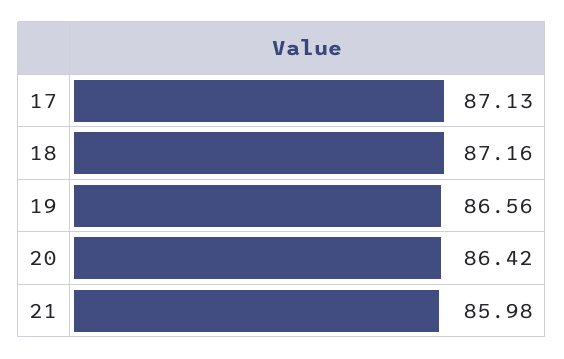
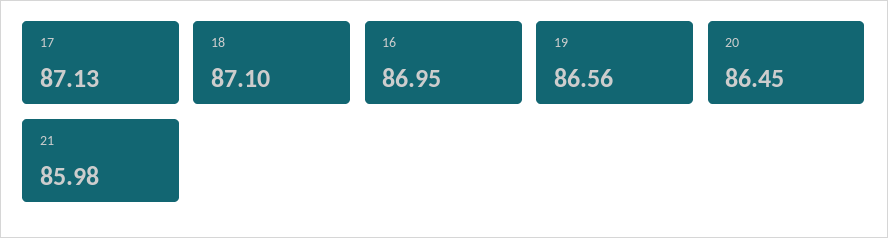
18: 87.16 -> 87.1
20: 86.42 -> 86.45
16: none -> 86.95

